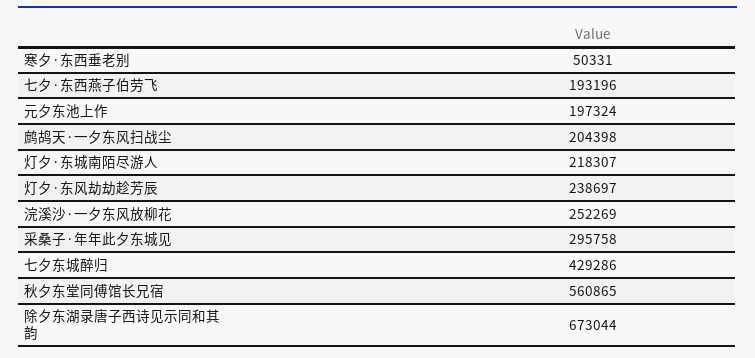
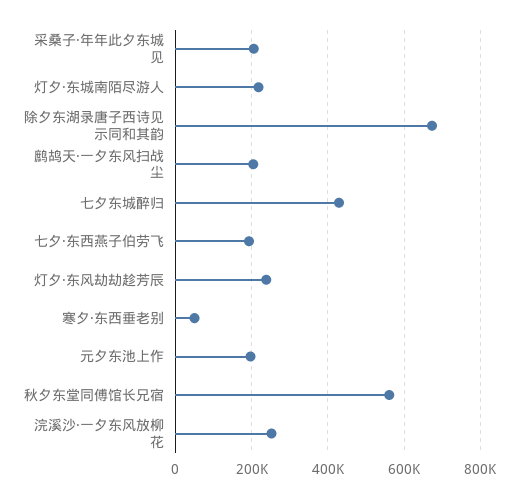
采桑子·年年此夕东城见: 295758 -> 200000

